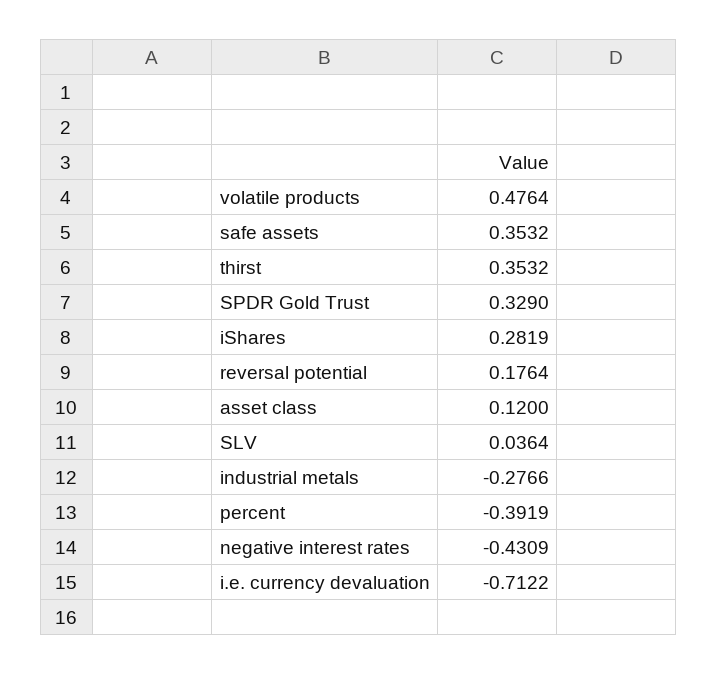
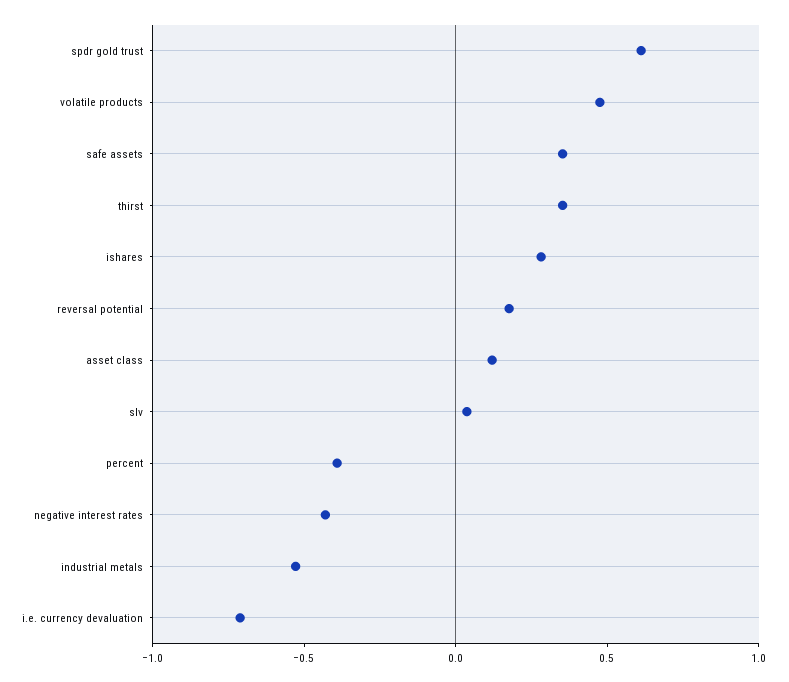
SPDR Gold Trust: 0.329 -> 0.6
industrial metals: -0.2766 -> -0.5

